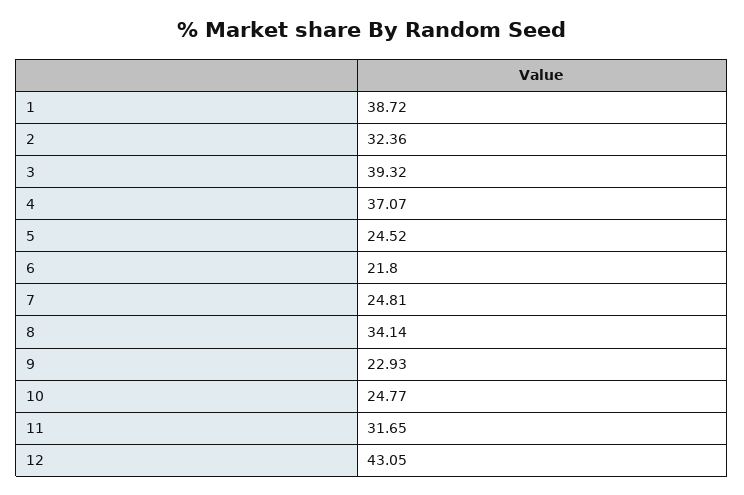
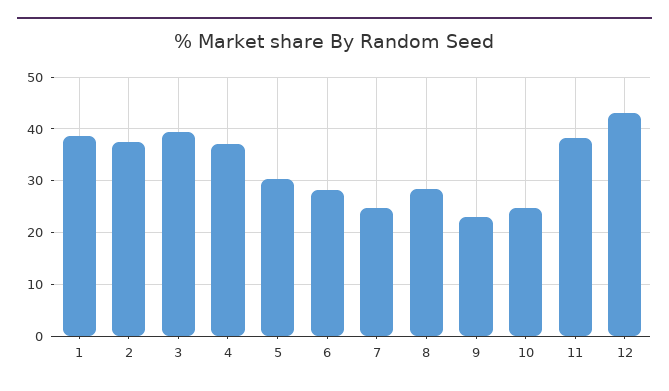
2: 32.36 -> 38
5: 24.52 -> 30
6: 21.8 -> 28
8: 34.14 -> 28
11: 31.65 -> 38

